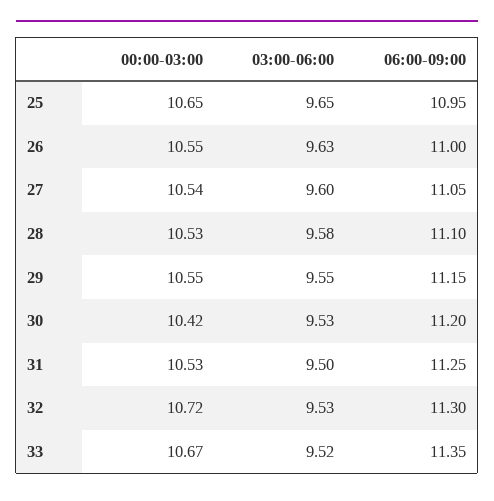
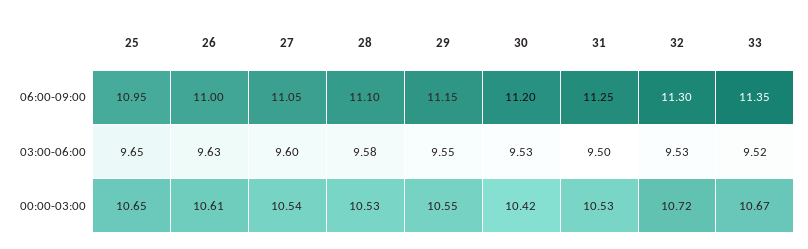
00:00-03:00, 26: 10.55 -> 10.61

